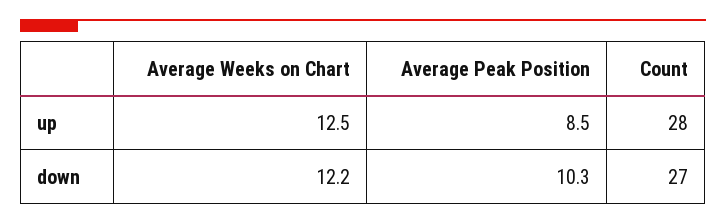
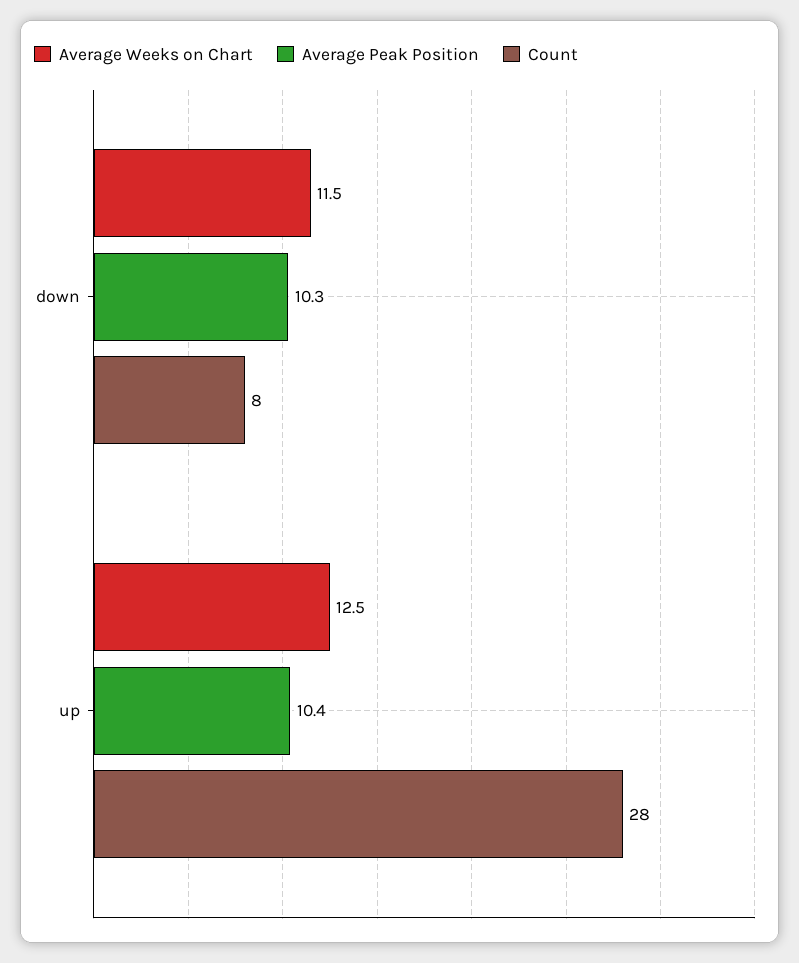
Average Peak Position, up: 8.5 -> 10.4
Average Weeks on Chart, down: 12.2 -> 11.5
Count, down: 27 -> 8

